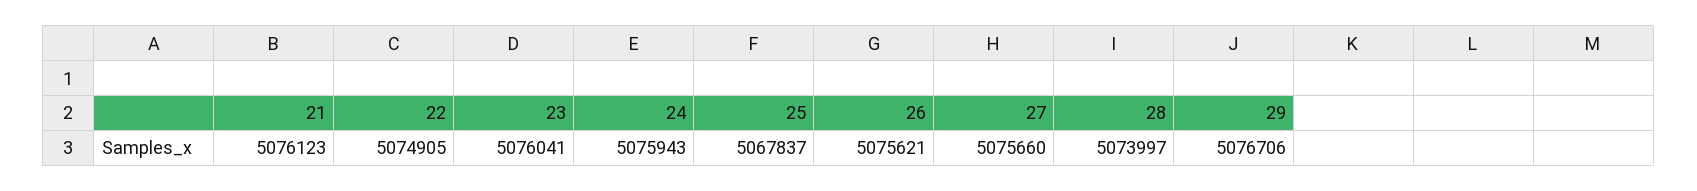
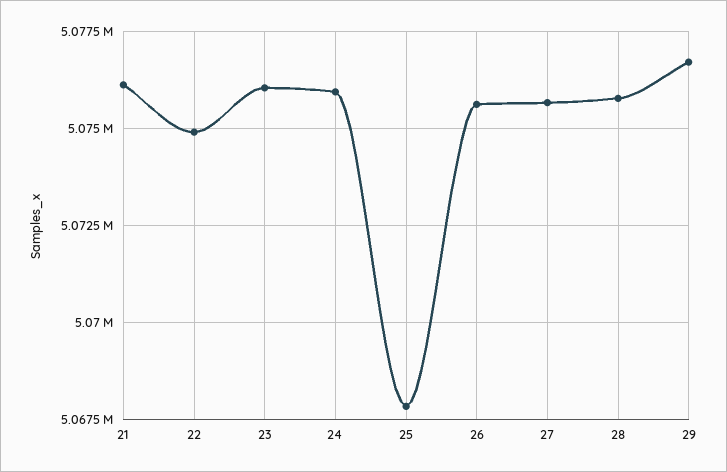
28: 5073997 -> 5075750

